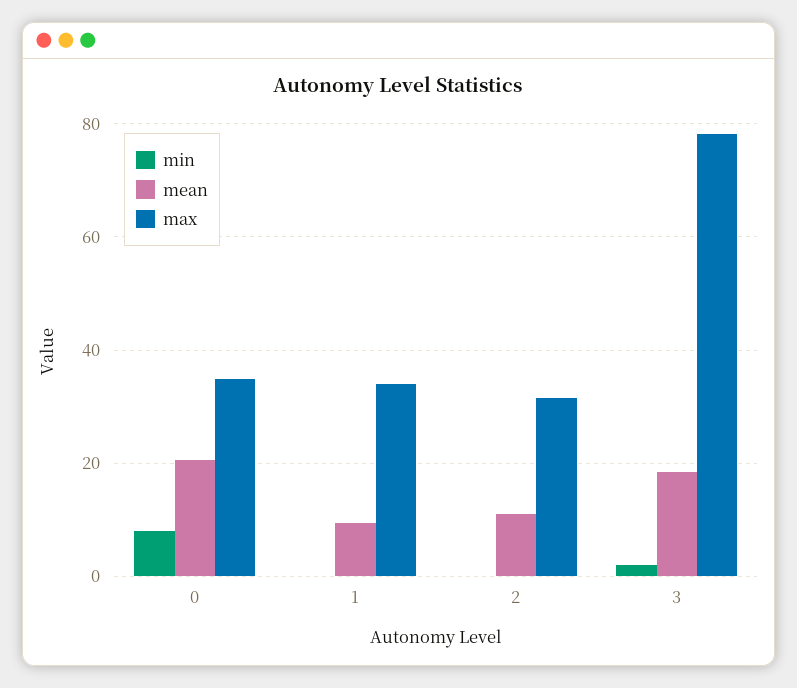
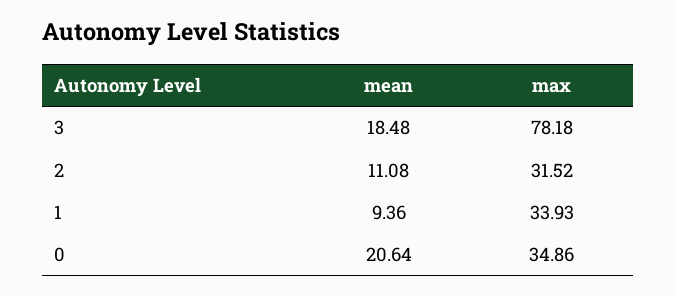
min, 0: 8 -> none
min, 1: 0 -> none
min, 2: 0 -> none
min, 3: 2 -> none

